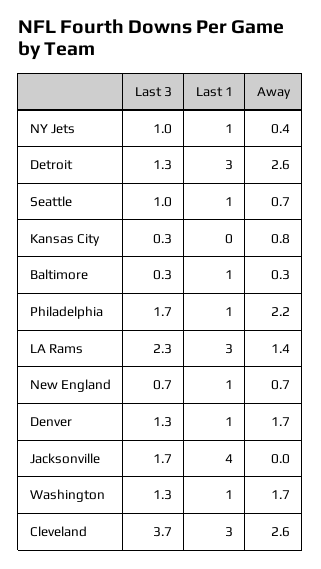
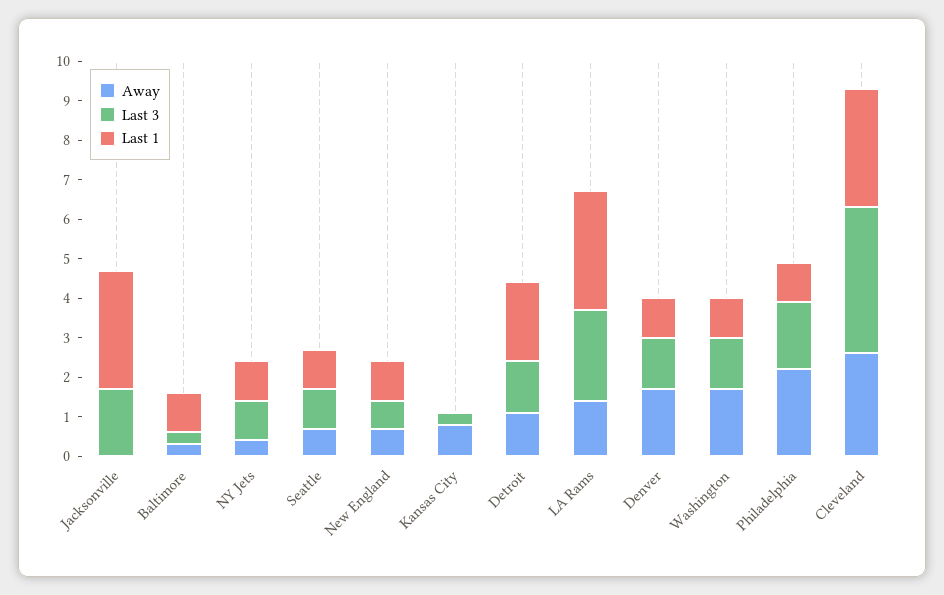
Last 1, Detroit: 3 -> 2
Away, Detroit: 2.6 -> 1
Last 1, Jacksonville: 4 -> 3

